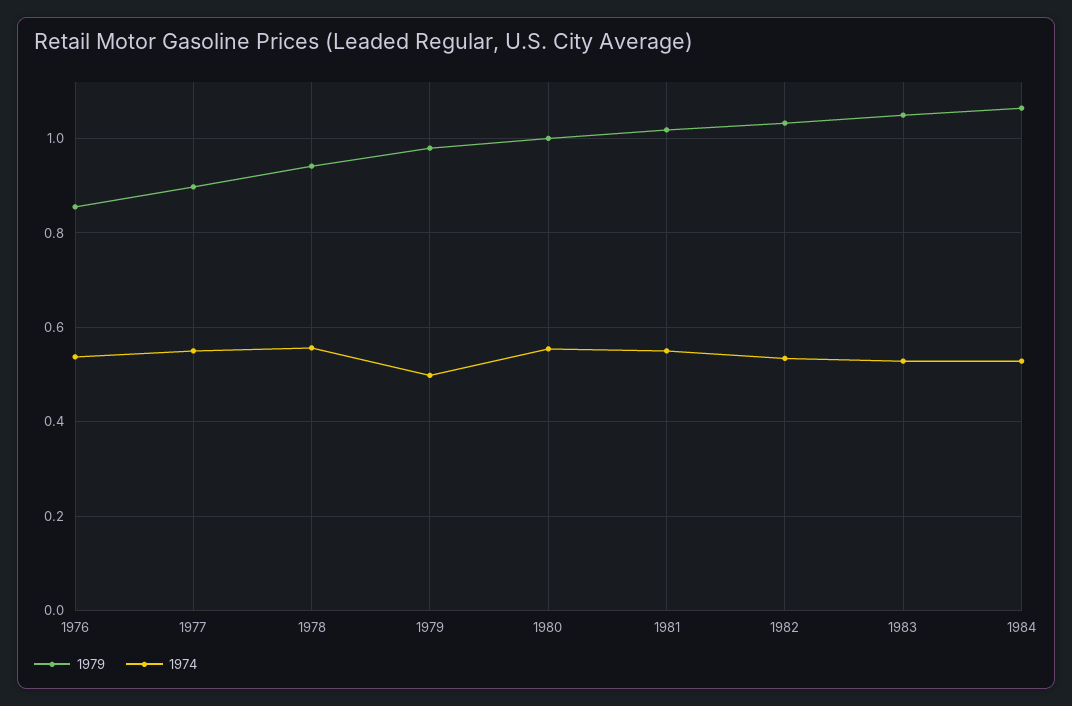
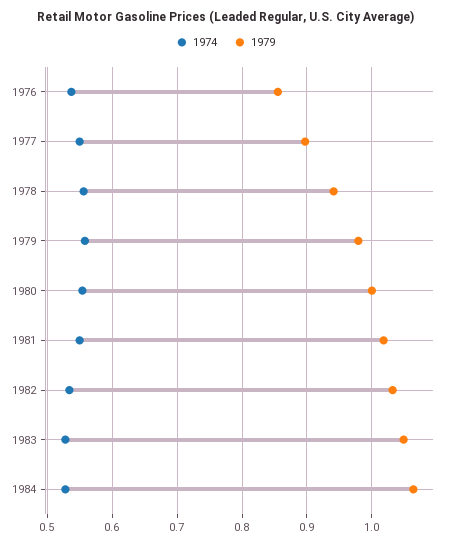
1974, 1979: 0.5 -> 0.56

